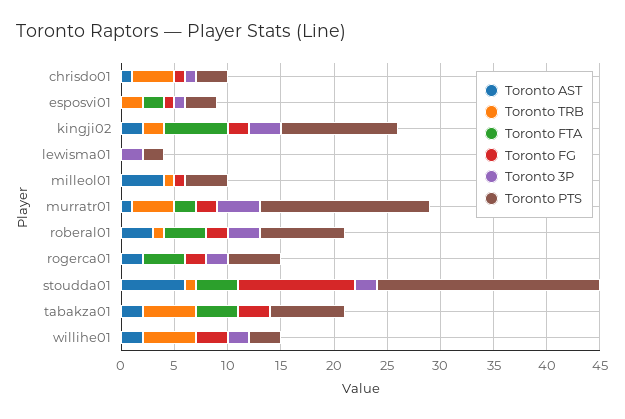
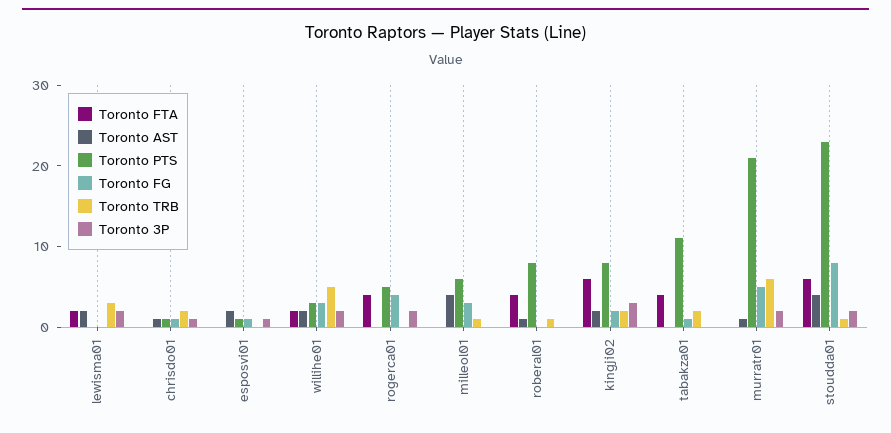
Toronto TRB, chrisdo01: 4 -> 2
Toronto PTS, chrisdo01: 3 -> 1
Toronto AST, esposvi01: 0 -> 2
Toronto TRB, esposvi01: 2 -> 0
Toronto FTA, esposvi01: 2 -> 0
Toronto PTS, esposvi01: 3 -> 1
Toronto PTS, kingji02: 11 -> 8
Toronto AST, lewisma01: 0 -> 2
Toronto TRB, lewisma01: 0 -> 3
Toronto FTA, lewisma01: 0 -> 2
Toronto PTS, lewisma01: 2 -> 0
Toronto FG, milleol01: 1 -> 3
Toronto PTS, milleol01: 4 -> 6
Toronto TRB, murratr01: 4 -> 6
Toronto FTA, murratr01: 2 -> 0
Toronto FG, murratr01: 2 -> 5
Toronto 3P, murratr01: 4 -> 2
Toronto PTS, murratr01: 16 -> 21
Toronto AST, roberal01: 3 -> 1
Toronto FG, roberal01: 2 -> 0
Toronto 3P, roberal01: 3 -> 0
Toronto AST, rogerca01: 2 -> 0
Toronto FG, rogerca01: 2 -> 4
Toronto AST, stoudda01: 6 -> 4
Toronto FTA, stoudda01: 4 -> 6
Toronto FG, stoudda01: 11 -> 8
Toronto PTS, stoudda01: 21 -> 23
Toronto AST, tabakza01: 2 -> 0
Toronto TRB, tabakza01: 5 -> 2
Toronto FG, tabakza01: 3 -> 1
Toronto PTS, tabakza01: 7 -> 11
Toronto FTA, willihe01: 0 -> 2

